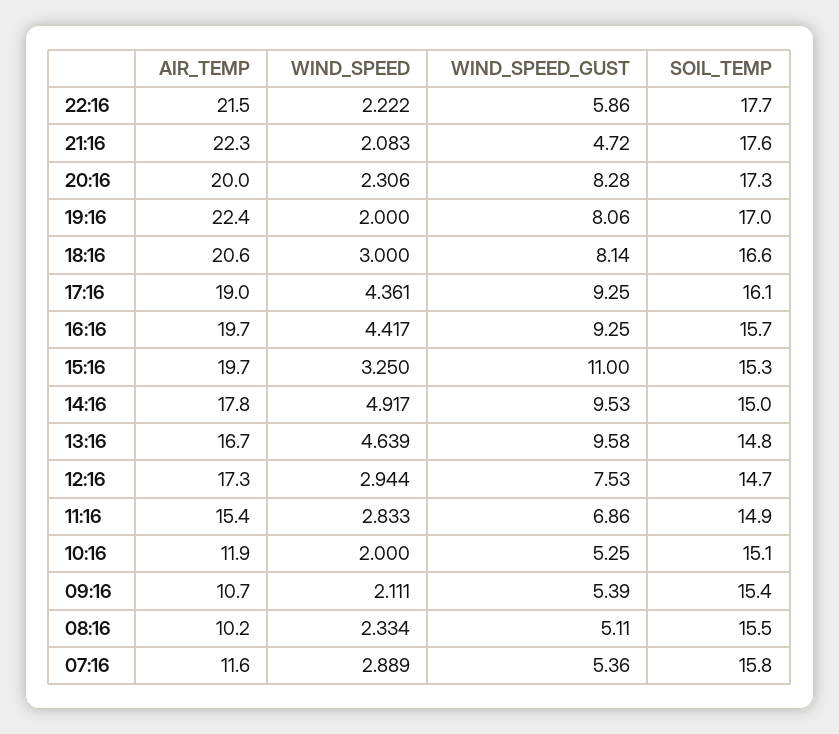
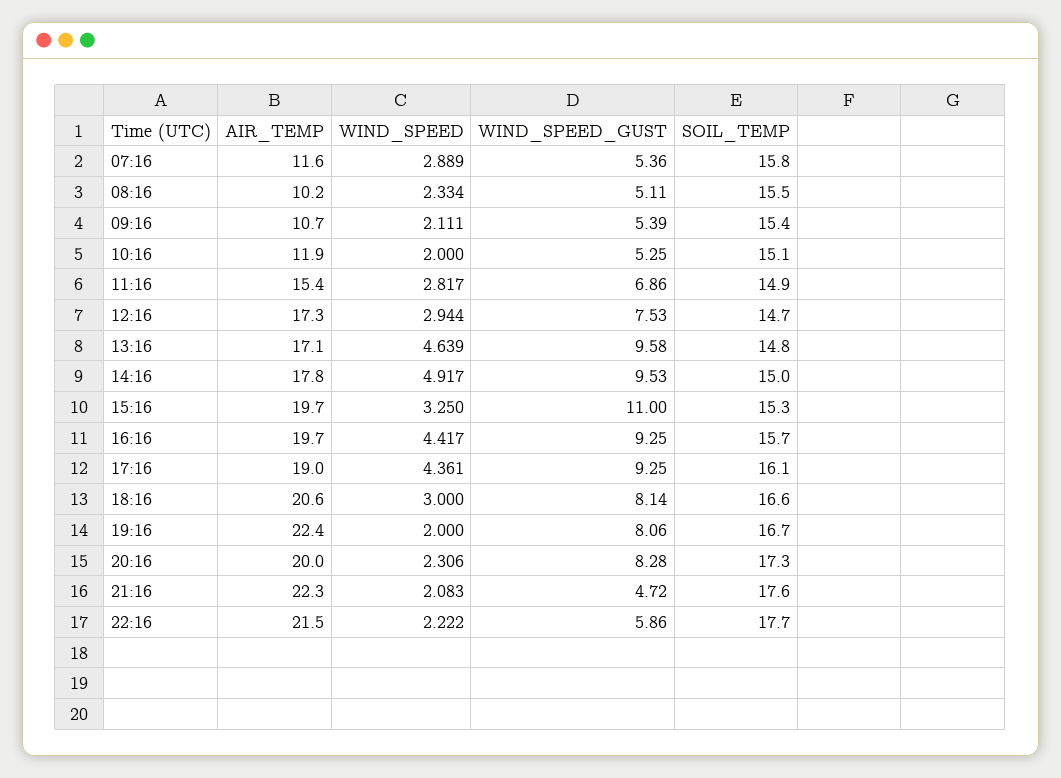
SOIL_TEMP, 19:16: 17 -> 16.7
AIR_TEMP, 13:16: 16.7 -> 17.1
WIND_SPEED, 11:16: 2.833 -> 2.817

